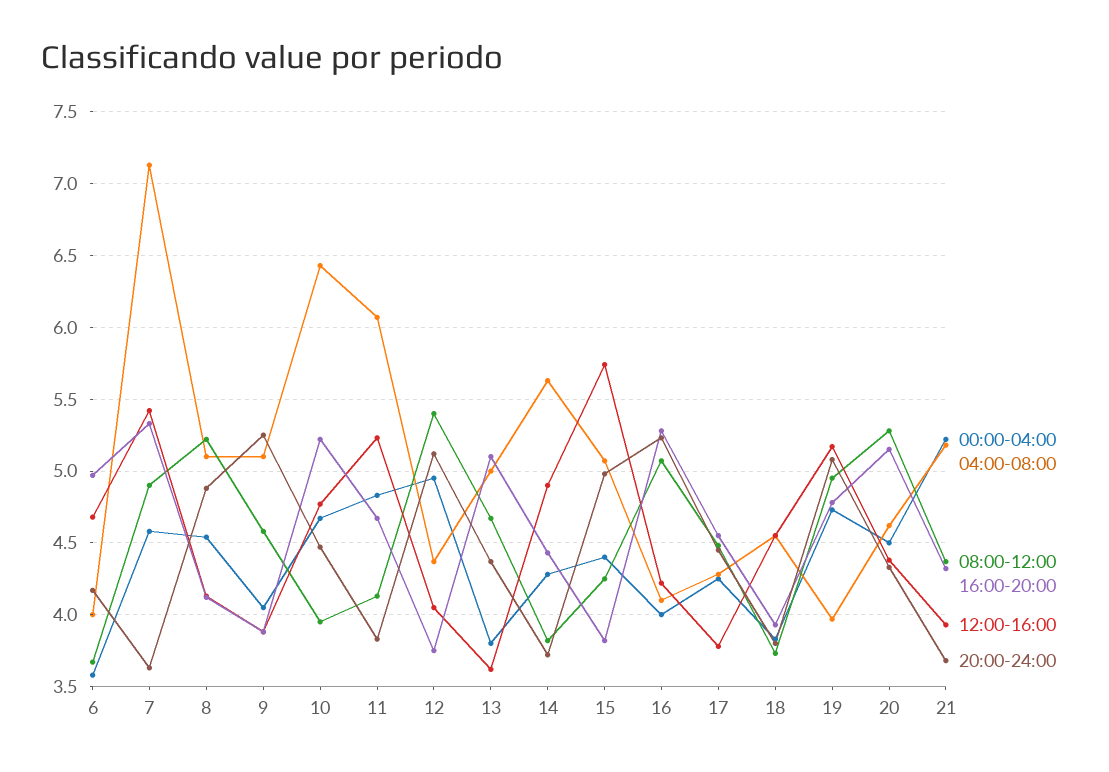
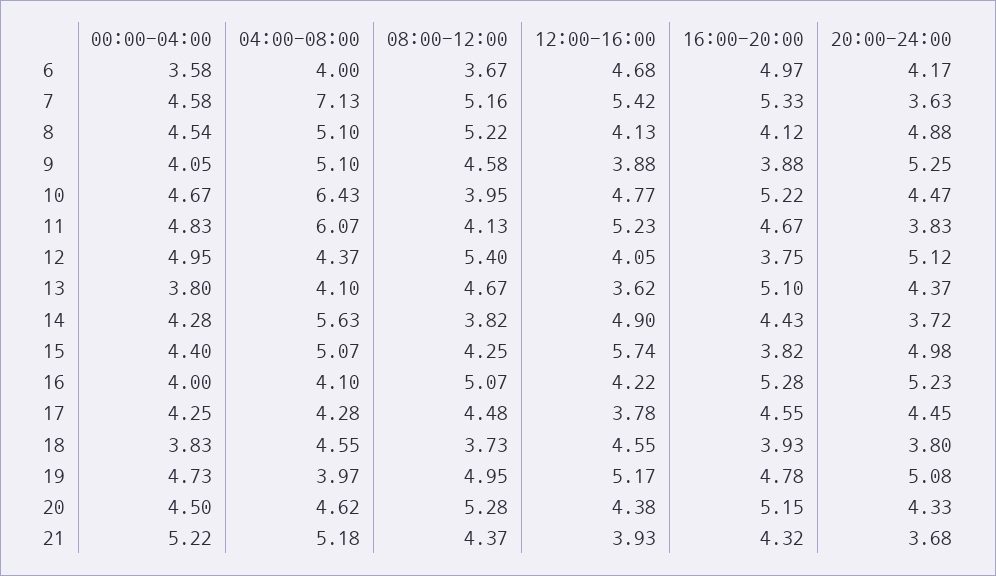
08:00-12:00, 7: 4.9 -> 5.16
04:00-08:00, 13: 5 -> 4.1

